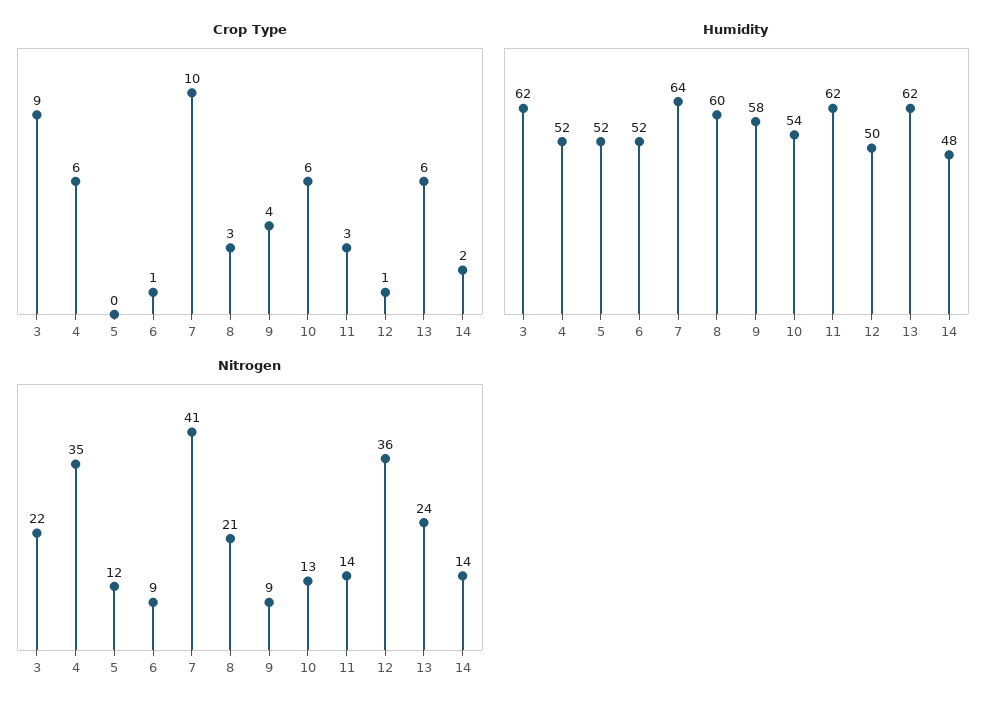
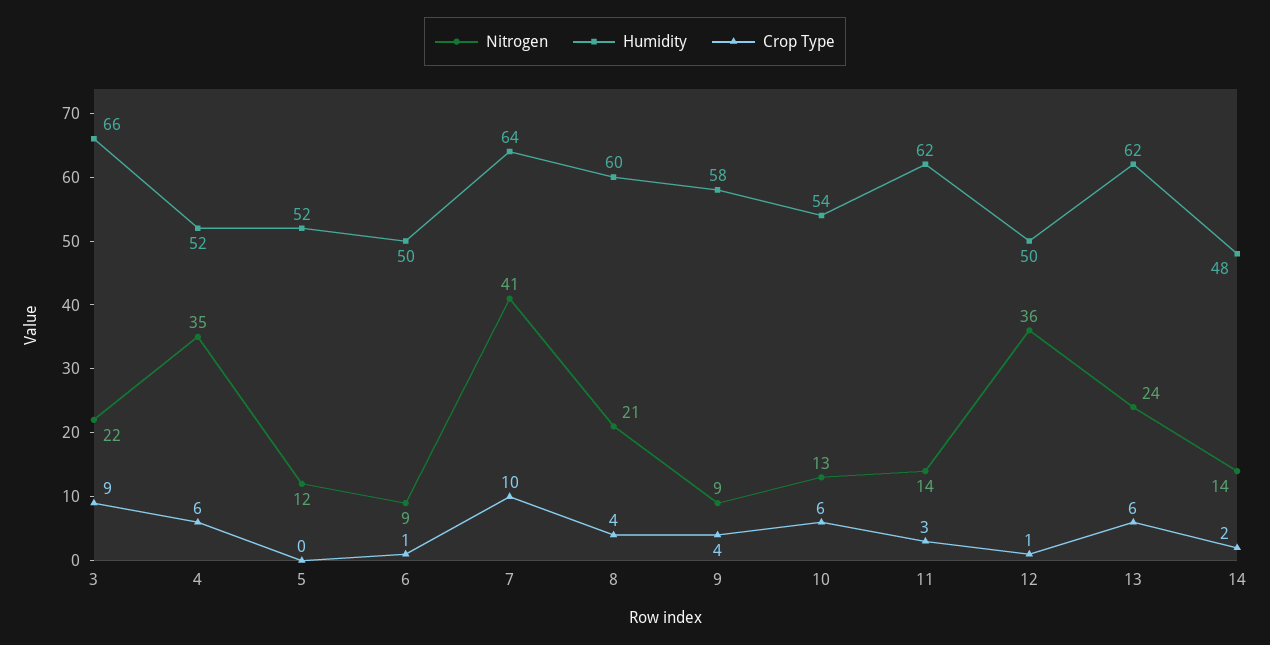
Crop Type, 8: 3 -> 4
Humidity, 3: 62 -> 66
Humidity, 6: 52 -> 50

